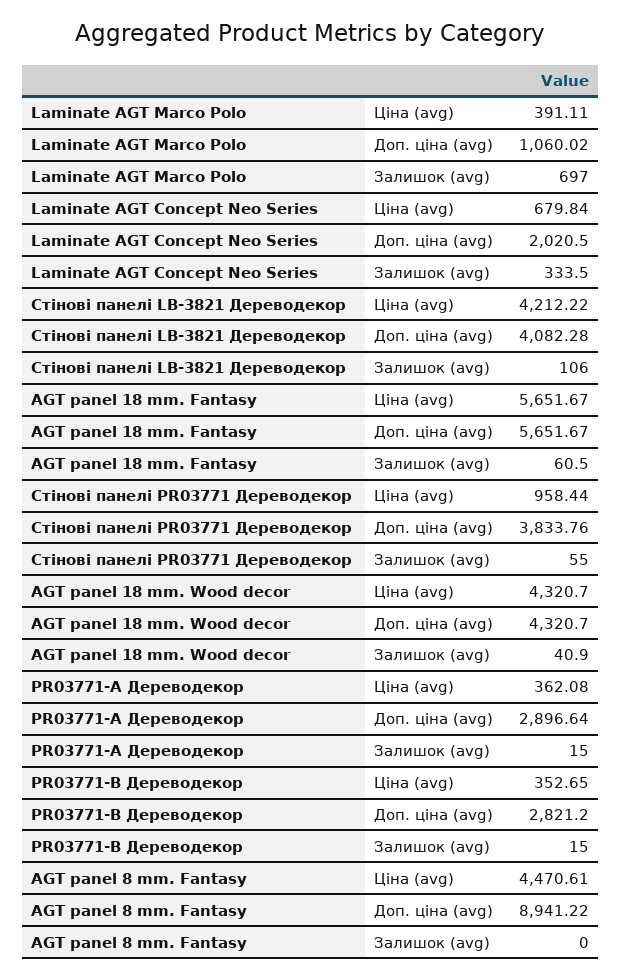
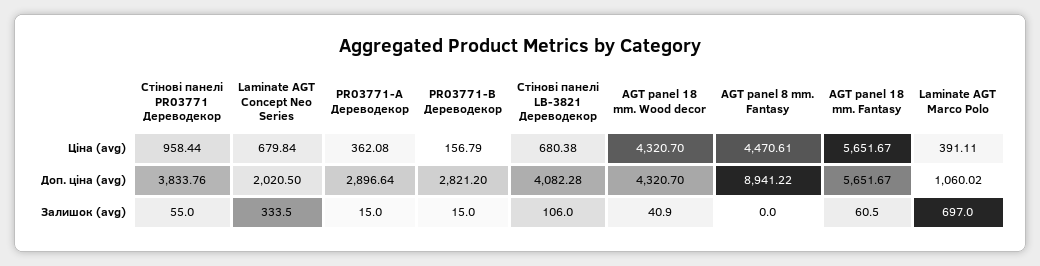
Стінові панелі LB-3821 Дереводекор, Ціна (avg): 4212.22 -> 680.38
PR03771-B Дереводекор, Ціна (avg): 352.65 -> 156.79

